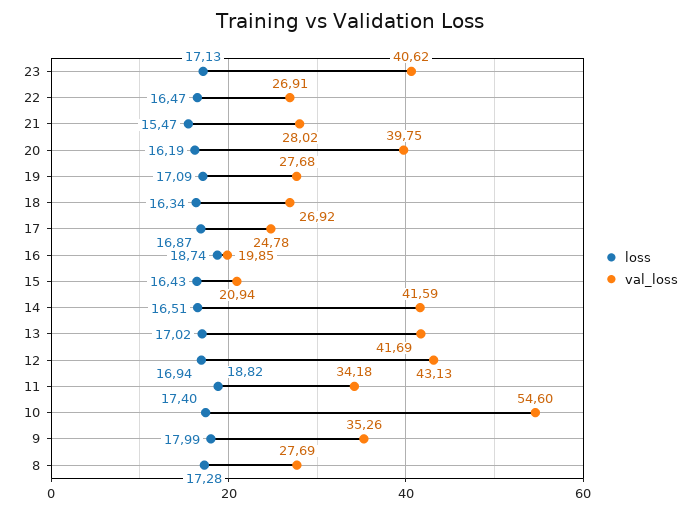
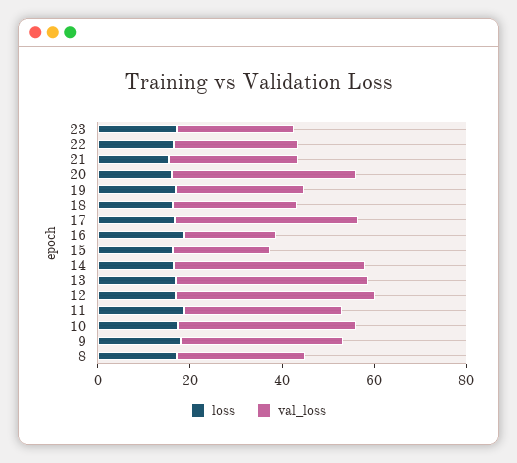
val_loss, 23: 40.62 -> 25
val_loss, 17: 24.78 -> 40
val_loss, 10: 54.6 -> 40

